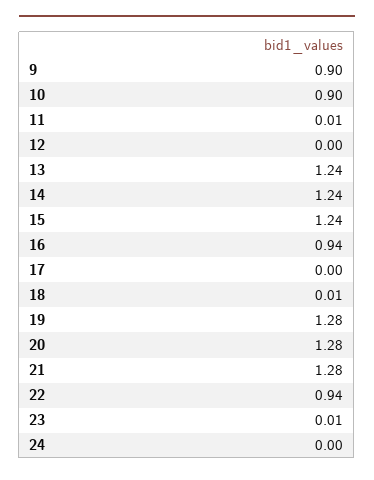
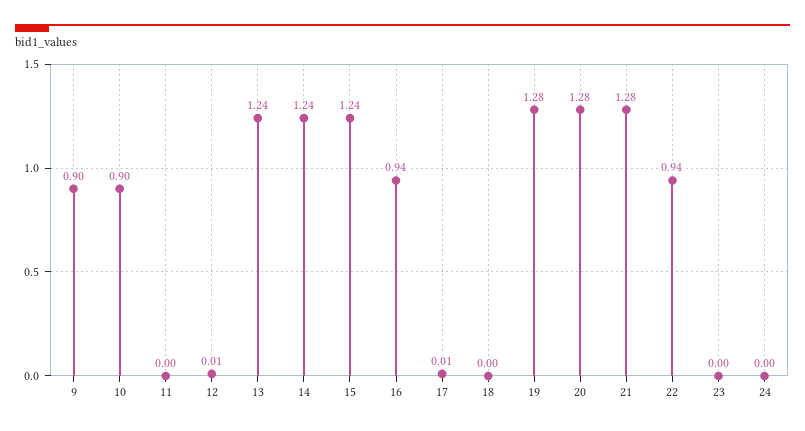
11: 0.01 -> 0
12: 0 -> 0.01
17: 0 -> 0.01
18: 0.01 -> 0
23: 0.01 -> 0

